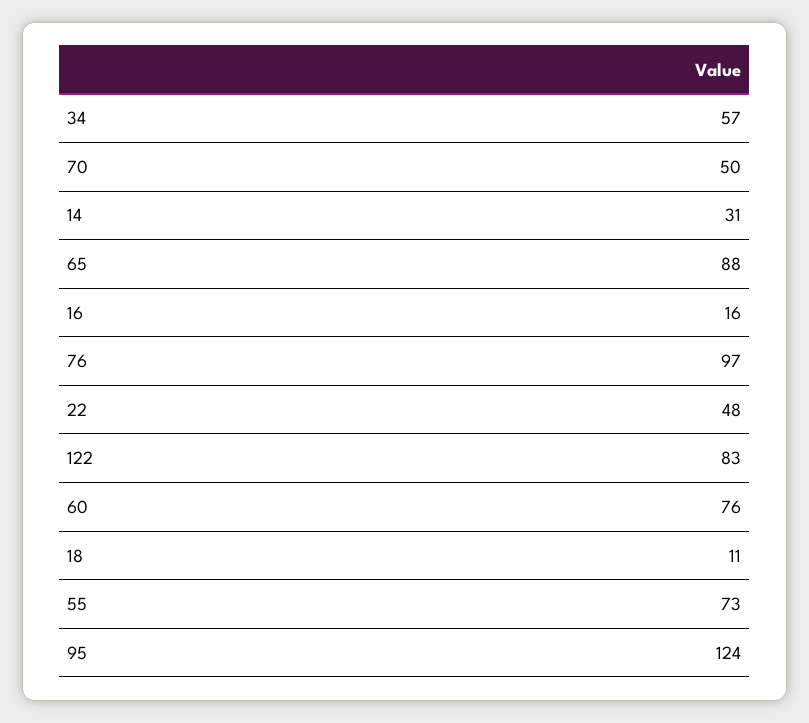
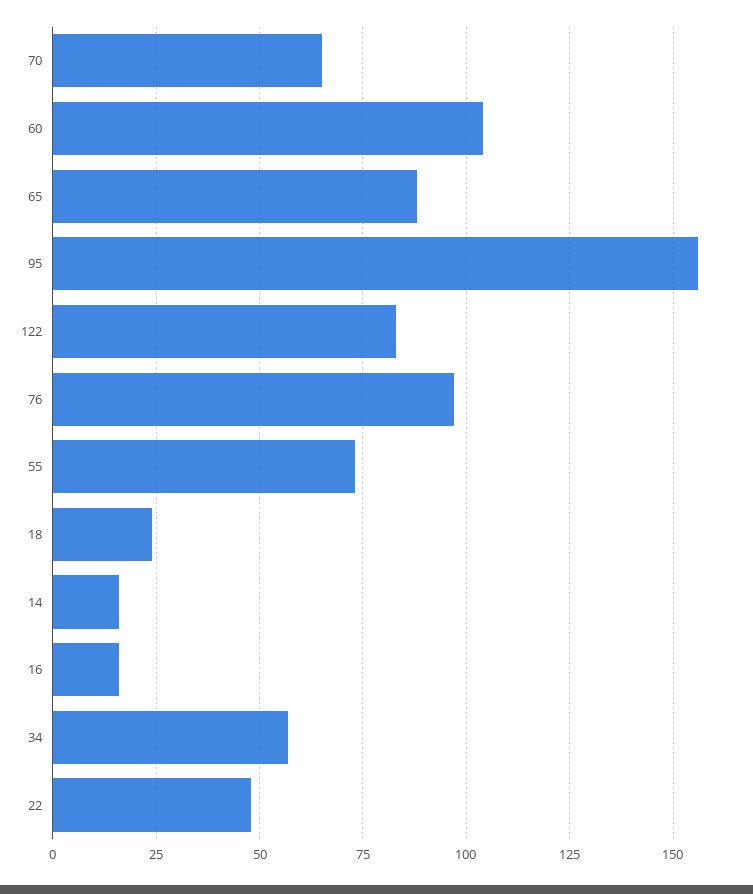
70: 50 -> 65
14: 31 -> 15
60: 76 -> 105
18: 11 -> 25
95: 124 -> 155

